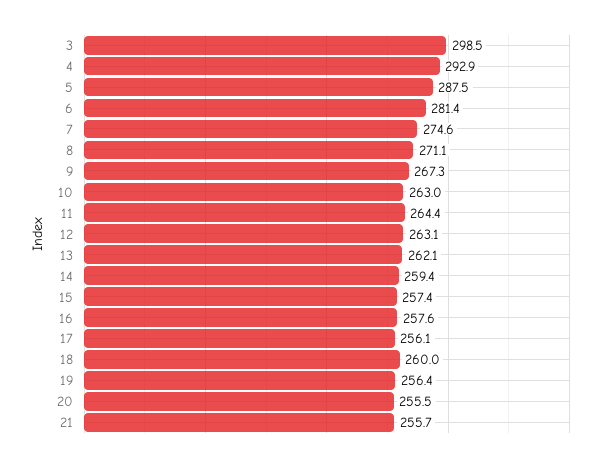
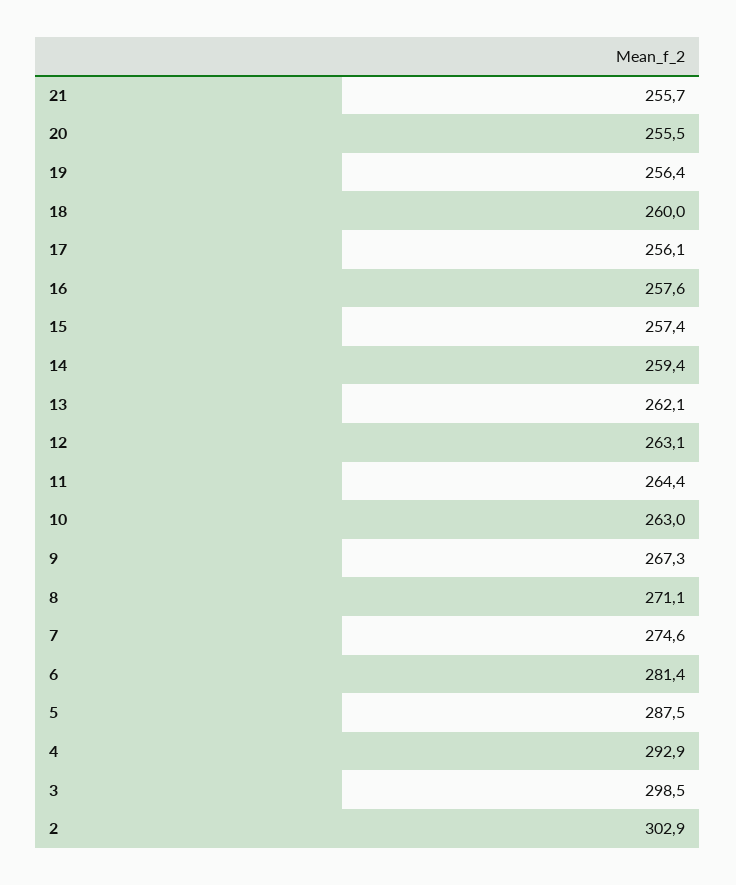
2: none -> 302.9

